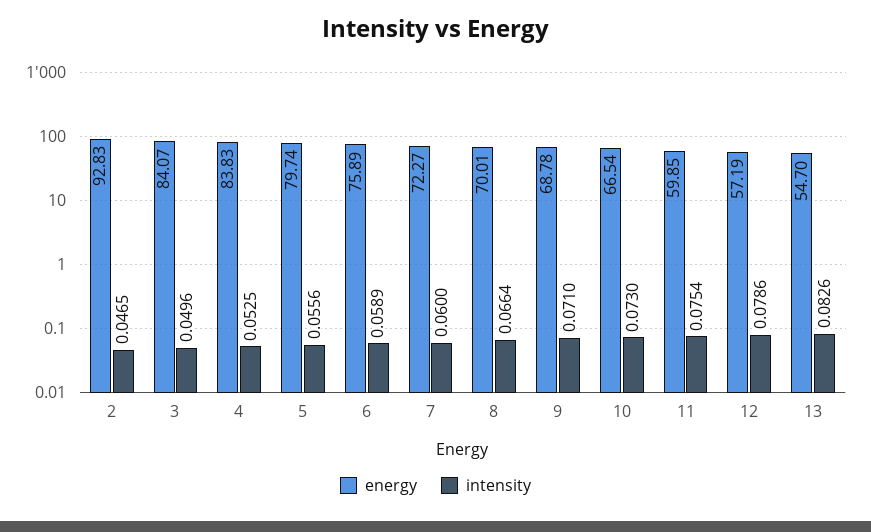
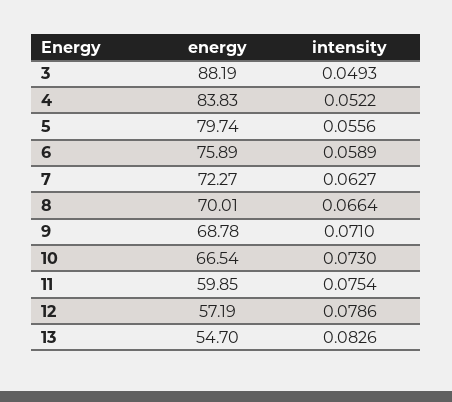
energy, 2: 92.83 -> none
intensity, 2: 0.0465 -> none
energy, 3: 84.07 -> 88.19
intensity, 3: 0.0496 -> 0.0493
intensity, 4: 0.0525 -> 0.0522
intensity, 7: 0.06 -> 0.0627

